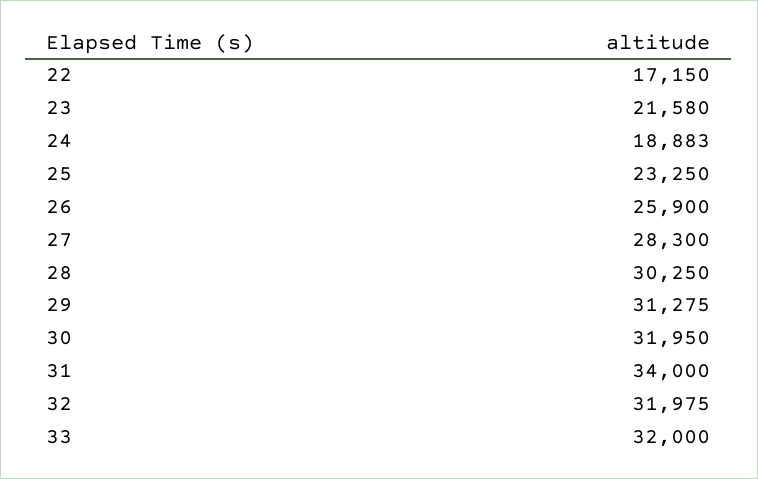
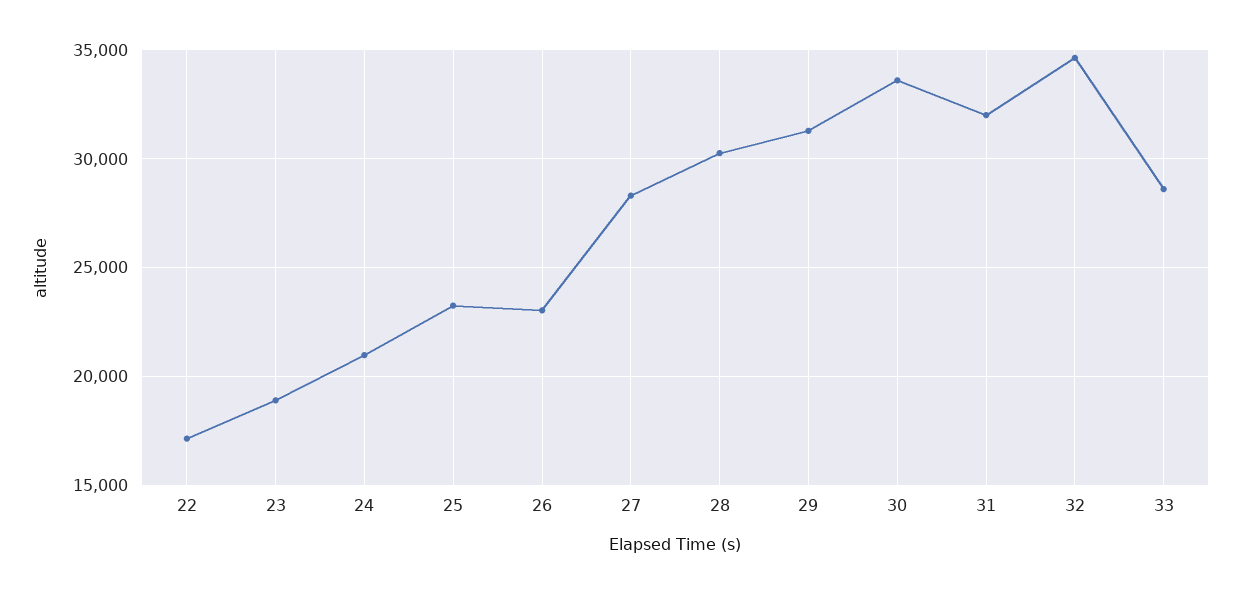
23: 21580 -> 19000
24: 18883 -> 21000
26: 25900 -> 23000
30: 31950 -> 33500
31: 34000 -> 32000
32: 31975 -> 34500
33: 32000 -> 28500

